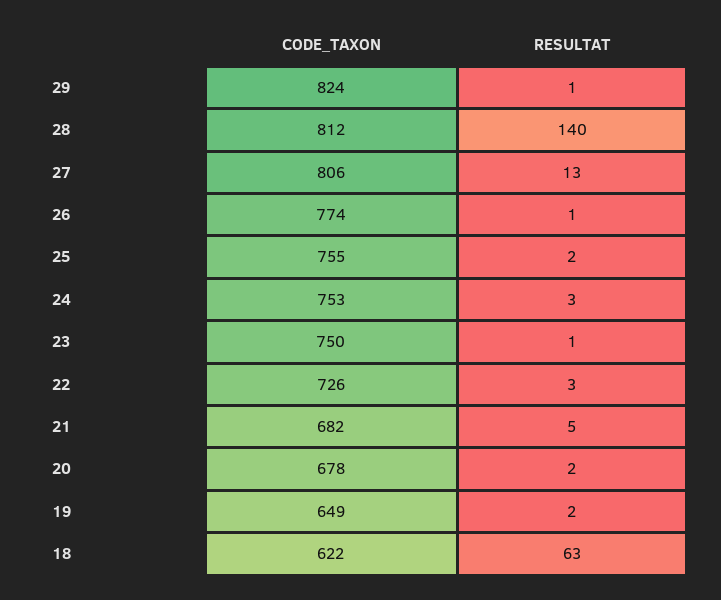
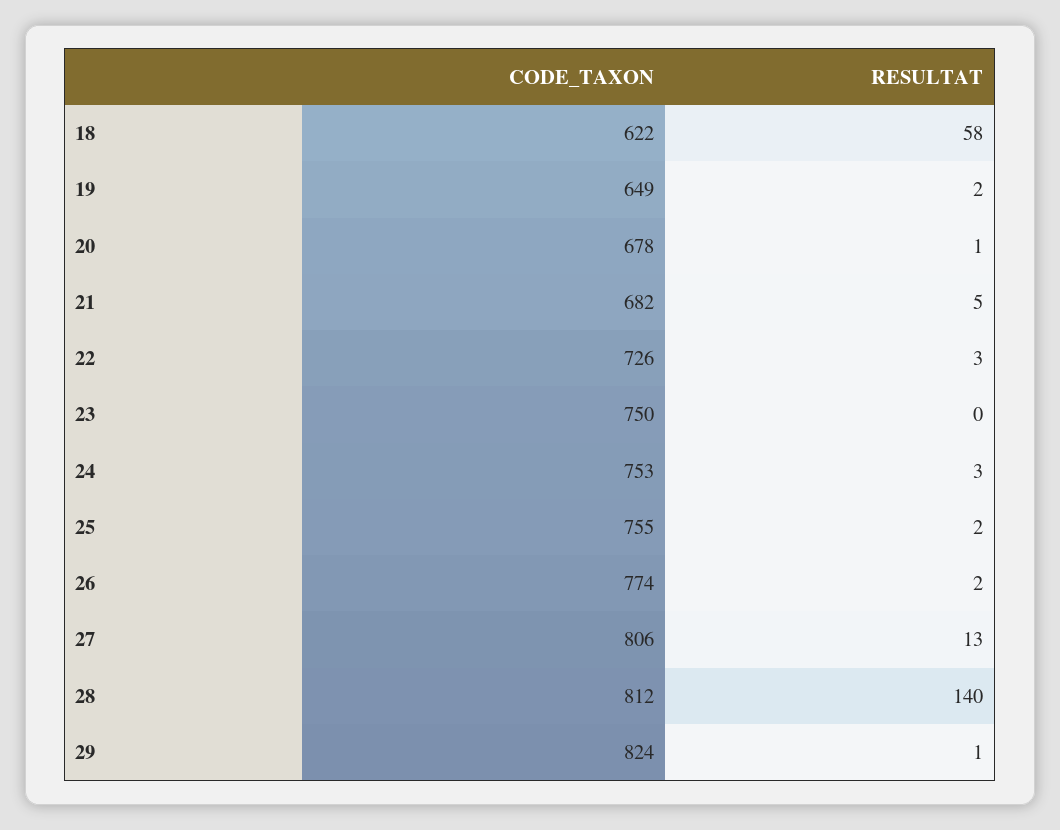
RESULTAT, 26: 1 -> 2
RESULTAT, 23: 1 -> 0
RESULTAT, 20: 2 -> 1
RESULTAT, 18: 63 -> 58

